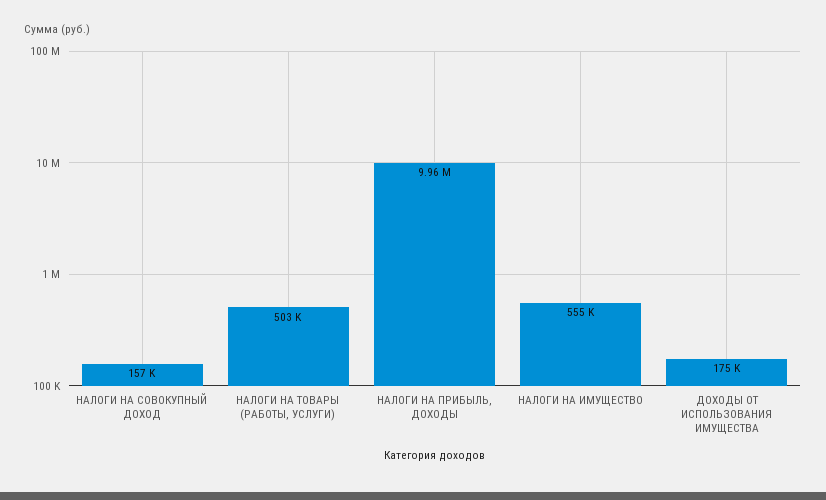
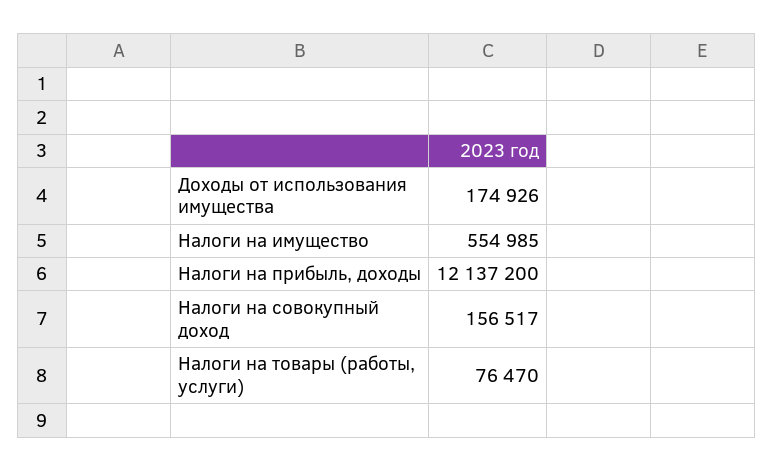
НАЛОГИ НА ТОВАРЫ (РАБОТЫ, УСЛУГИ): 503000 -> 76470
НАЛОГИ НА ПРИБЫЛЬ, ДОХОДЫ: 9960000 -> 12137200

